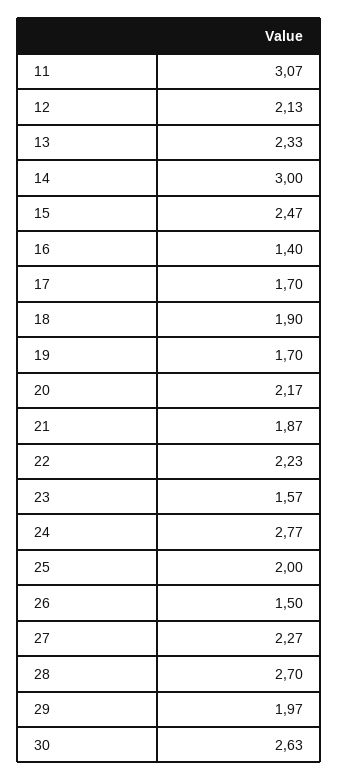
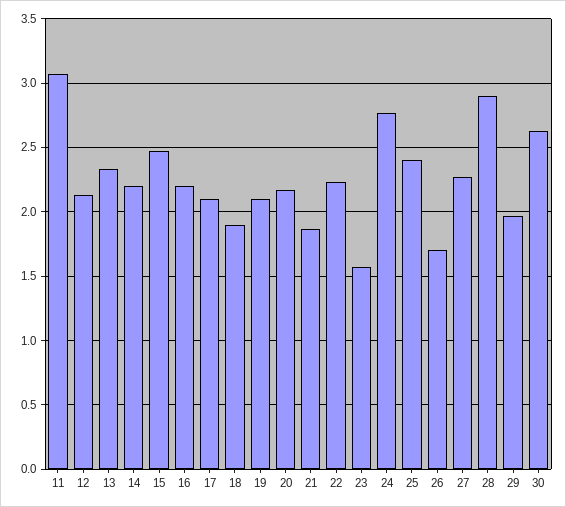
14: 3 -> 2.2
16: 1.4 -> 2.2
17: 1.7 -> 2.1
19: 1.7 -> 2.1
25: 2 -> 2.4
26: 1.5 -> 1.7
28: 2.7 -> 2.9

